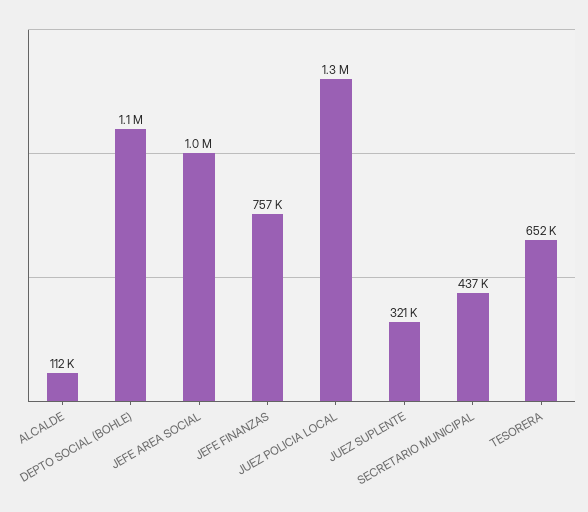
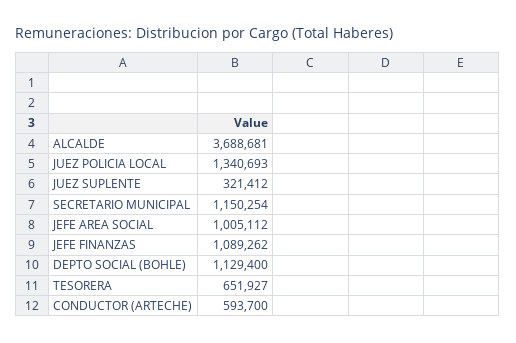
ALCALDE: 112000 -> 3688681
JEFE FINANZAS: 757000 -> 1089262
SECRETARIO MUNICIPAL: 437000 -> 1150254
CONDUCTOR (ARTECHE): none -> 593700

